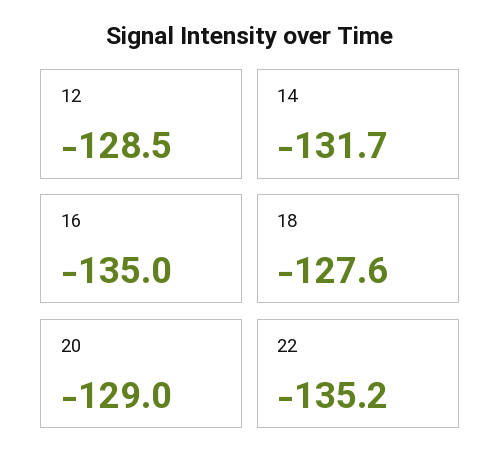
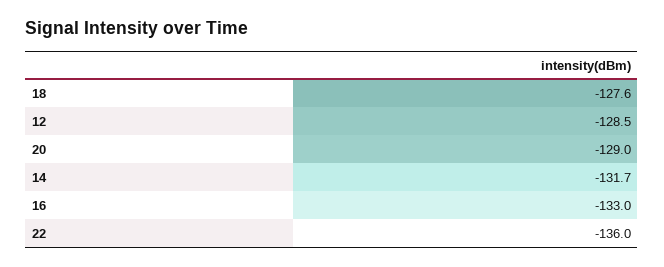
16: -135 -> -133
22: -135.2 -> -136

